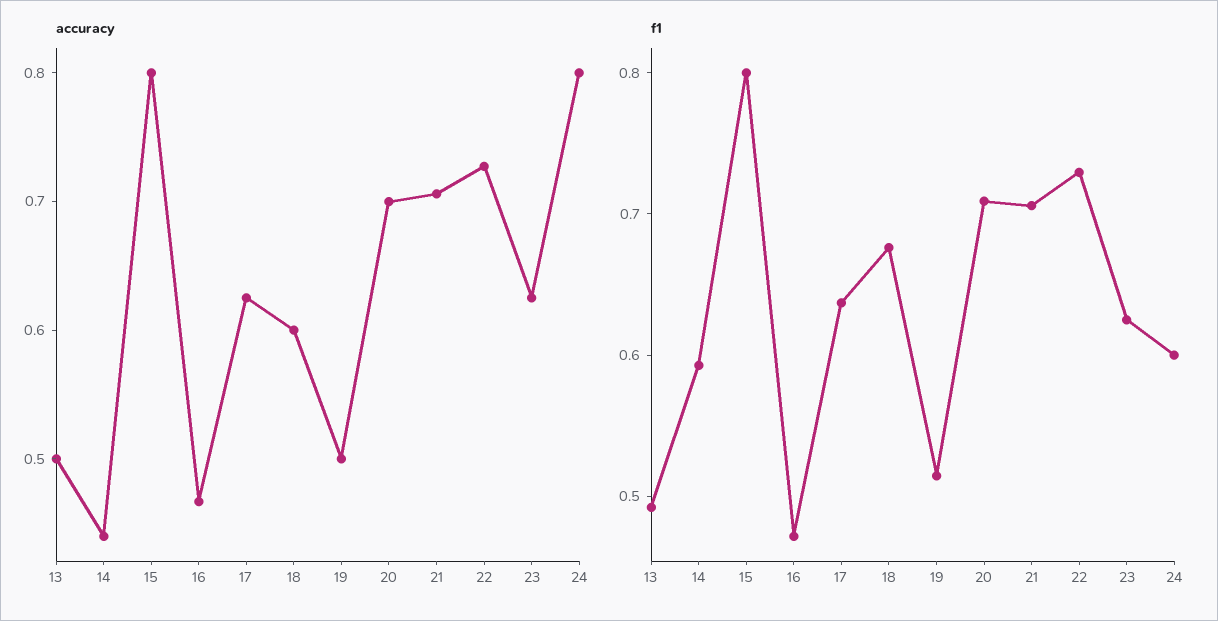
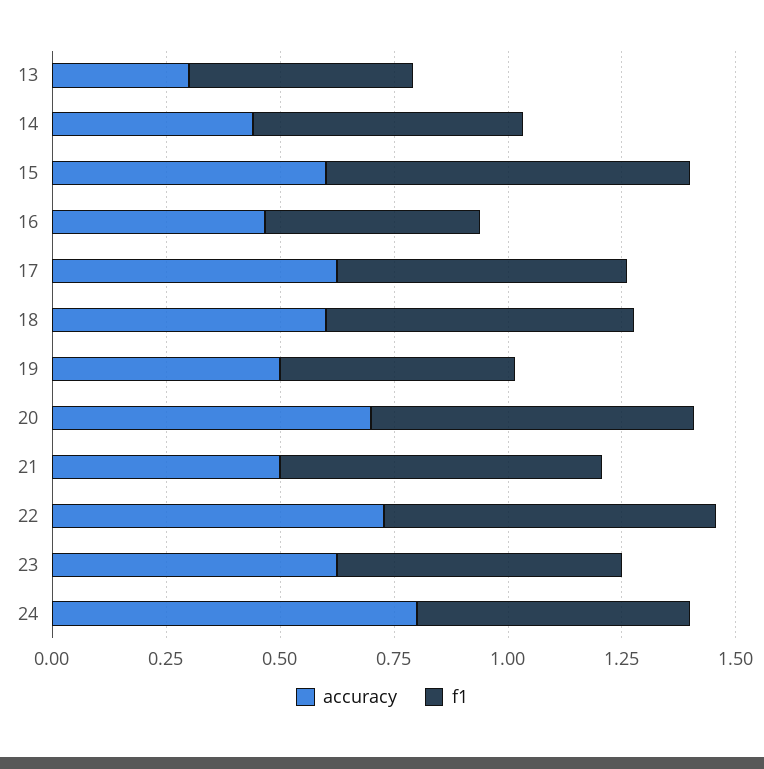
accuracy, 13: 0.5 -> 0.3
accuracy, 15: 0.8 -> 0.6
accuracy, 21: 0.7 -> 0.5

